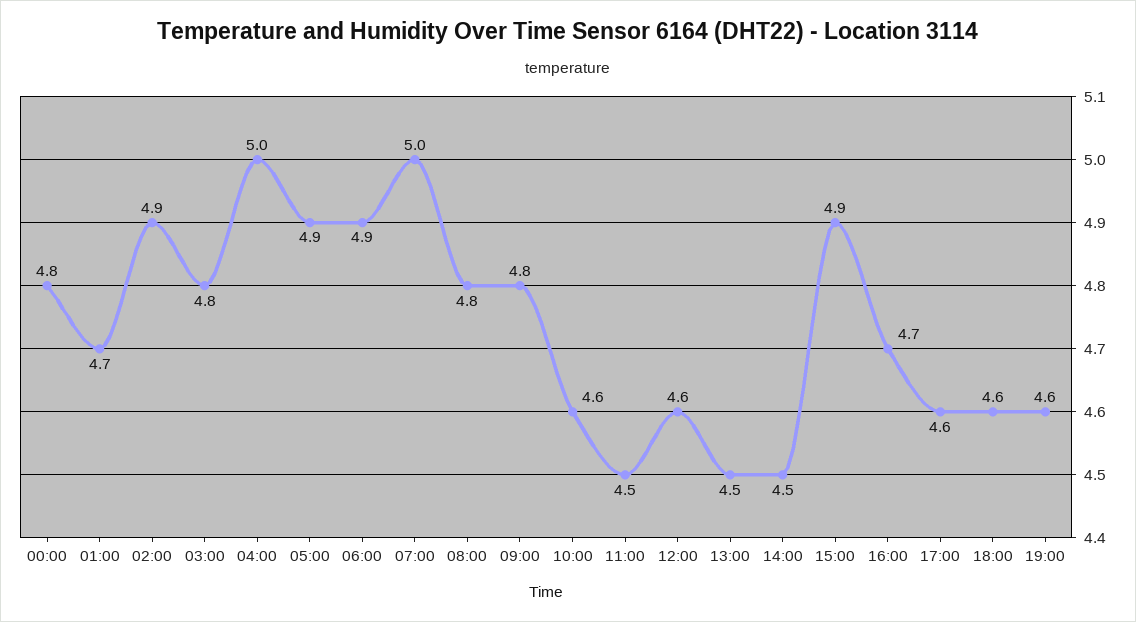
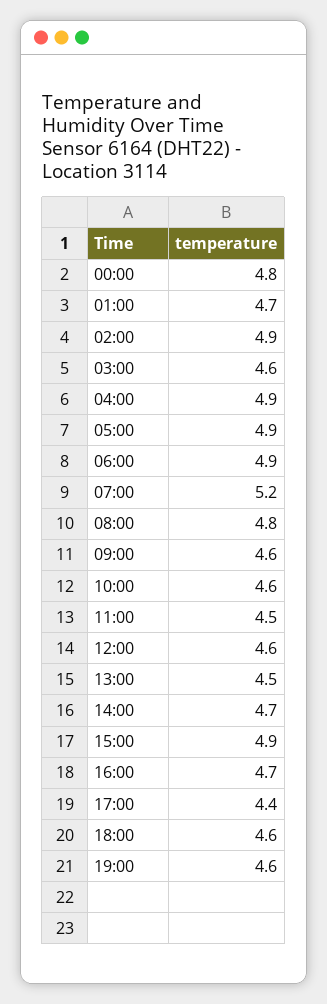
03:00: 4.8 -> 4.6
04:00: 5 -> 4.9
07:00: 5 -> 5.2
09:00: 4.8 -> 4.6
14:00: 4.5 -> 4.7
17:00: 4.6 -> 4.4

